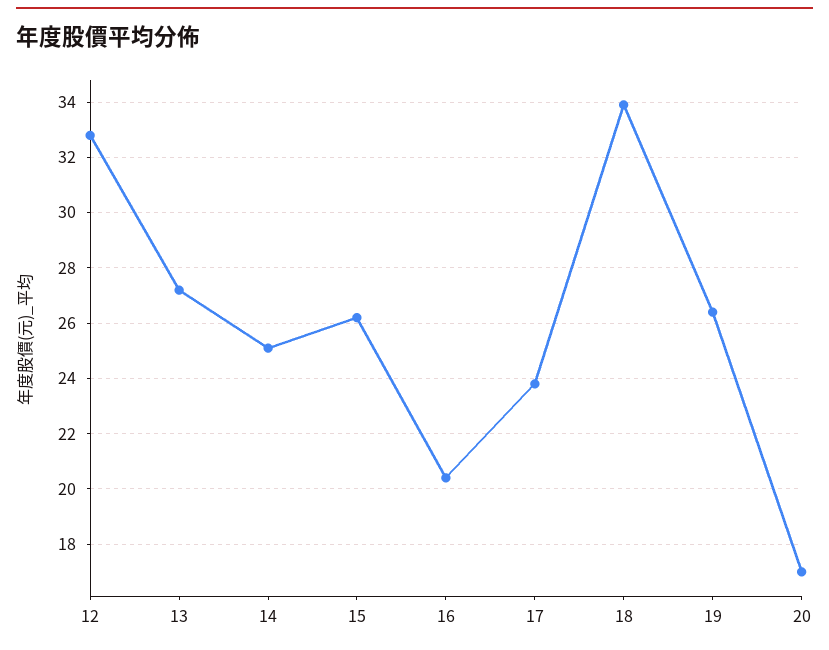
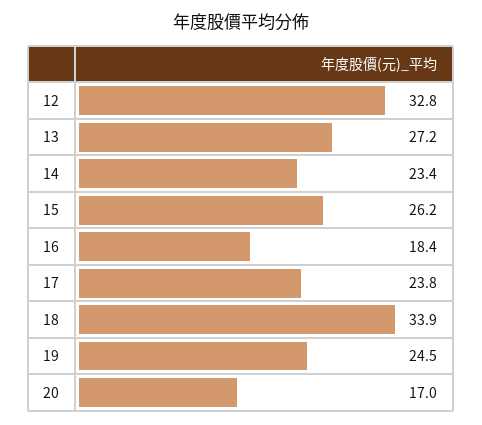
14: 25 -> 23.4
16: 20.5 -> 18.4
19: 26.5 -> 24.5

